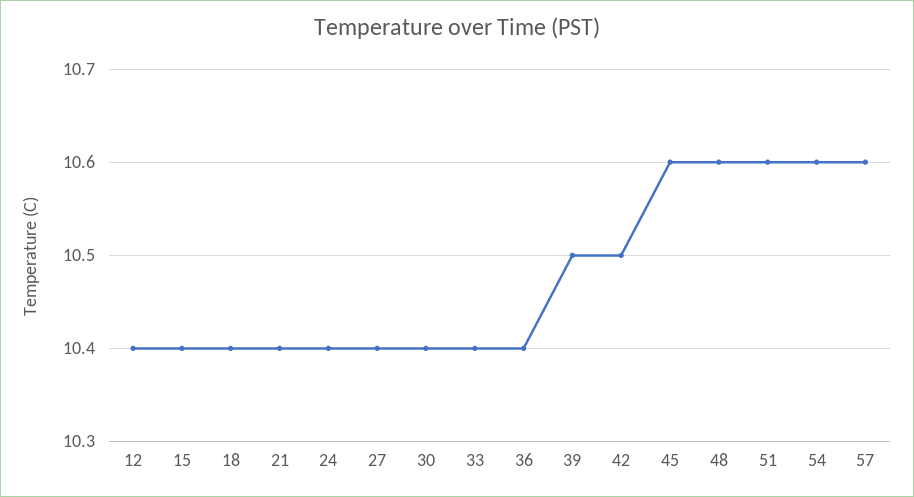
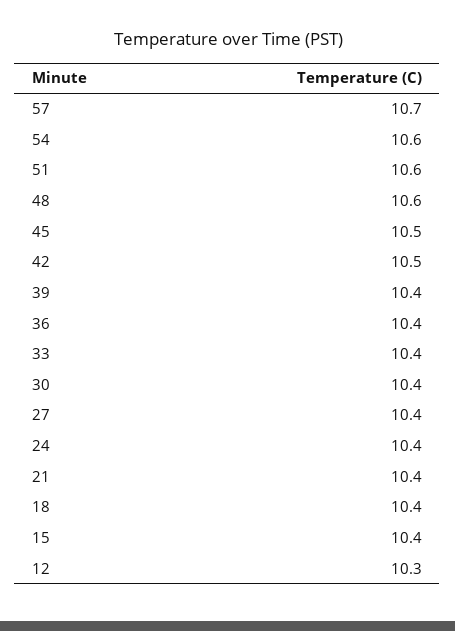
12: 10.4 -> 10.3
39: 10.5 -> 10.4
45: 10.6 -> 10.5
57: 10.6 -> 10.7

